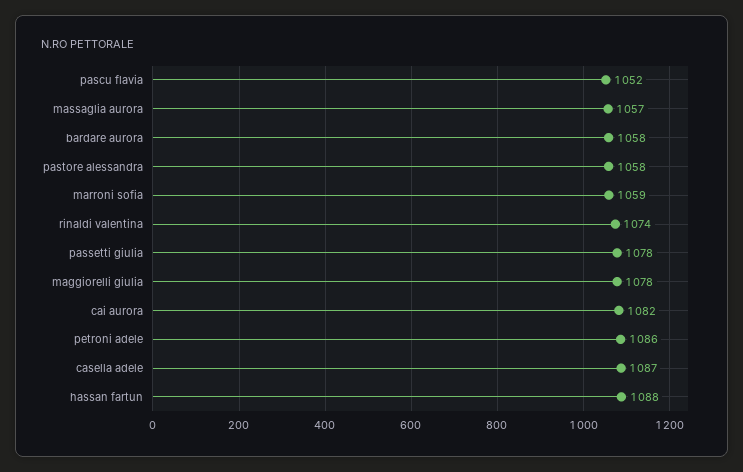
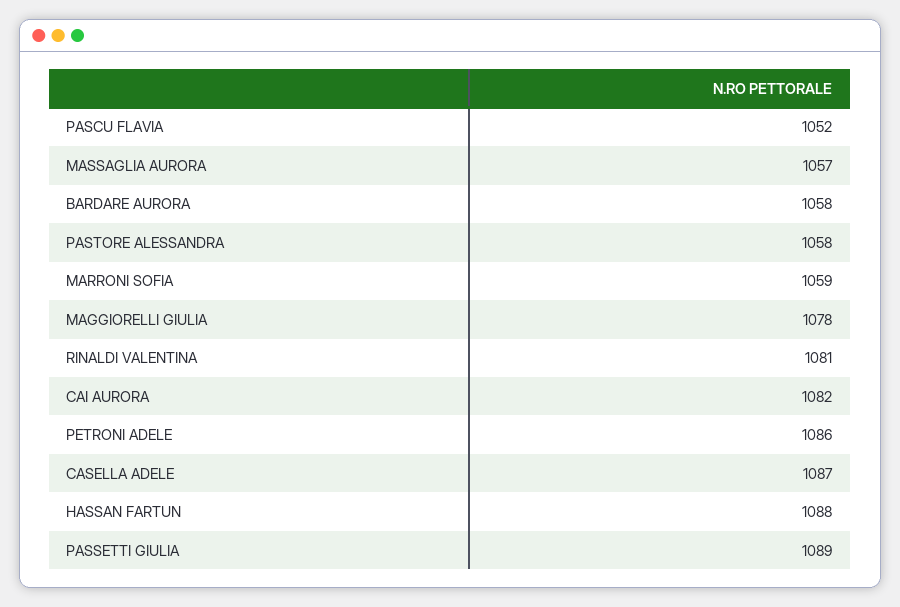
rinaldi valentina: 1074 -> 1081
passetti giulia: 1078 -> 1089

